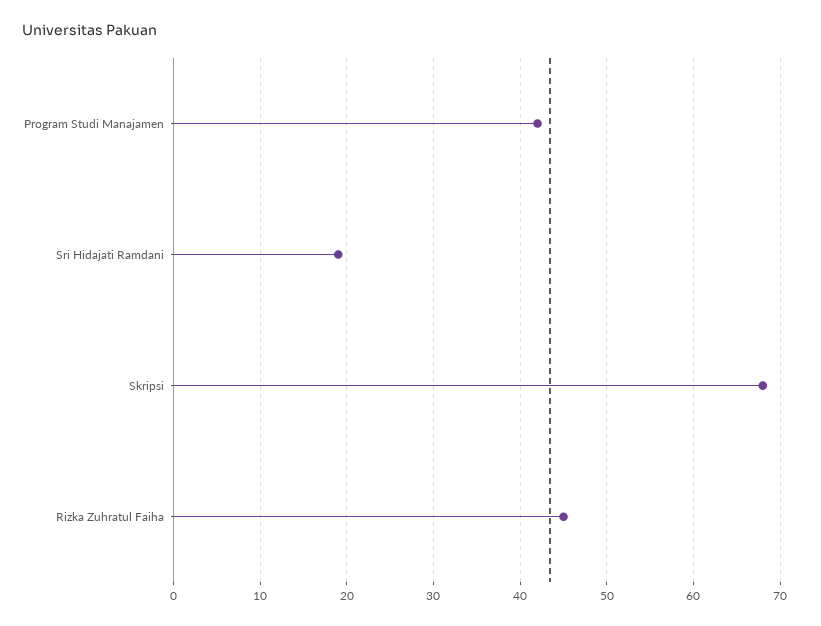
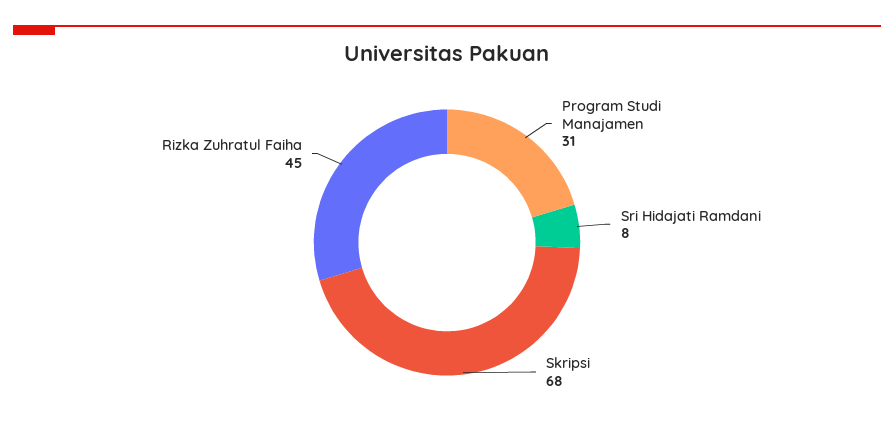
Program Studi Manajamen: 42 -> 31
Sri Hidajati Ramdani: 19 -> 8

